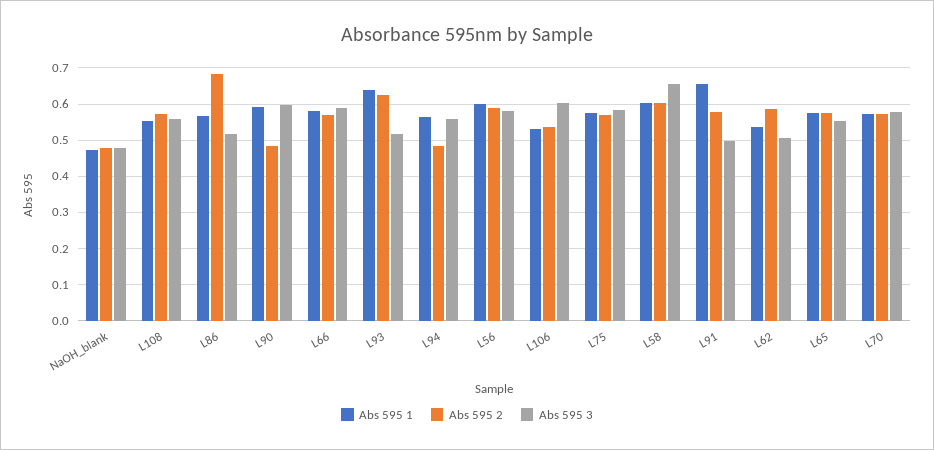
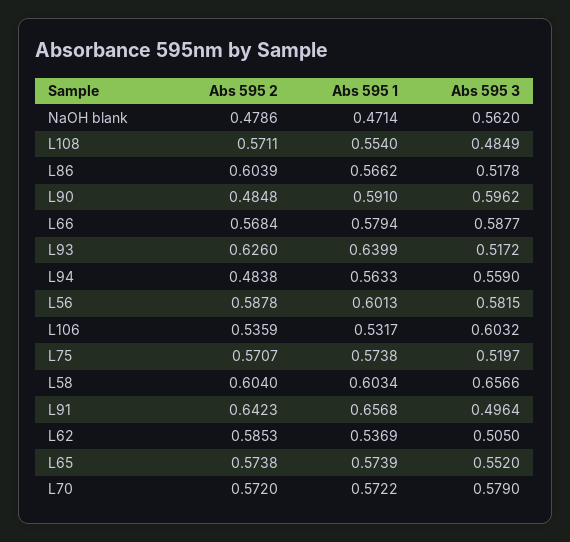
Abs 595 3, NaOH_blank: 0.48 -> 0.562
Abs 595 3, L108: 0.56 -> 0.4849
Abs 595 2, L86: 0.68 -> 0.6039
Abs 595 3, L75: 0.58 -> 0.5197
Abs 595 2, L91: 0.58 -> 0.6423

